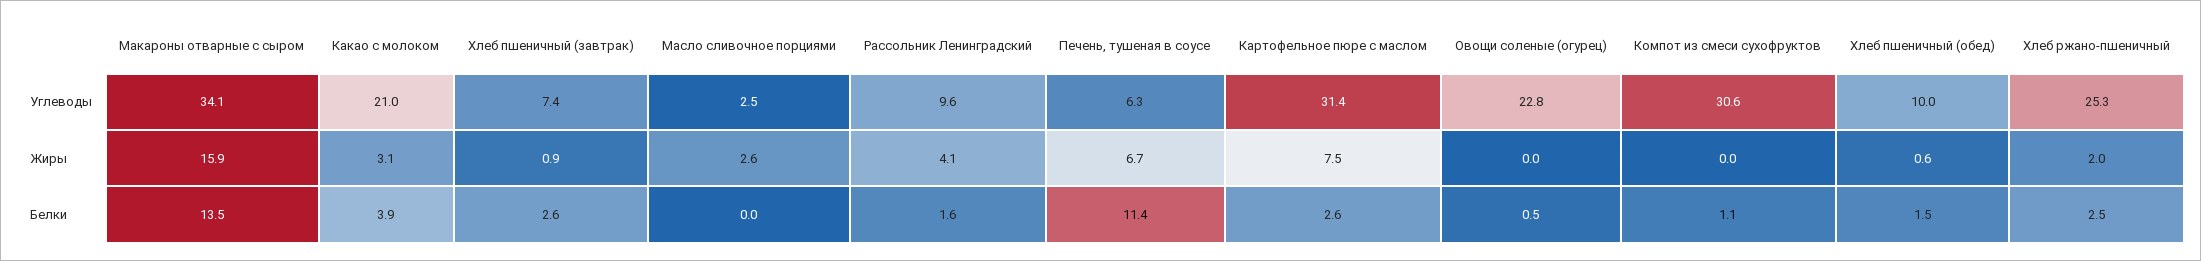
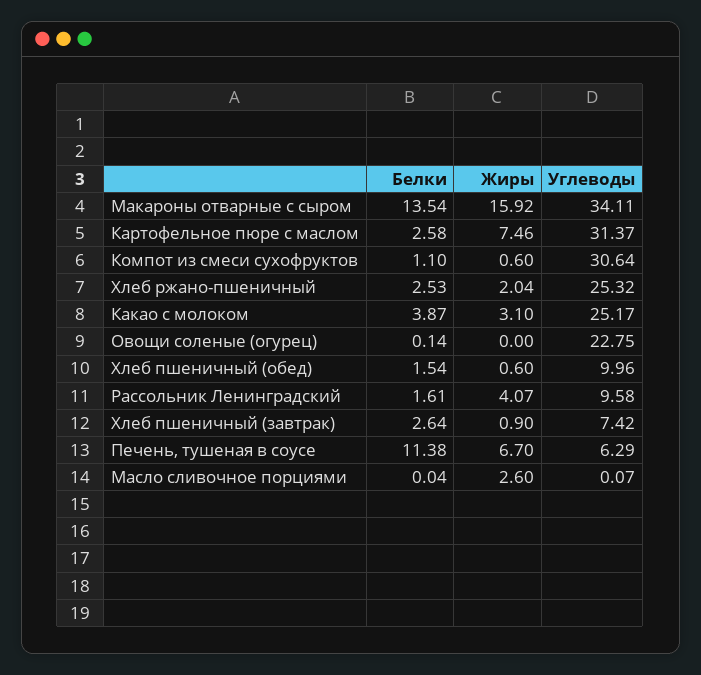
Какао с молоком, Углеводы: 21 -> 25.17
Масло сливочное порциями, Углеводы: 2.5 -> 0.07
Компот из смеси сухофруктов, Жиры: 0 -> 0.6
Овощи соленые (огурец), Белки: 0.5 -> 0.14

